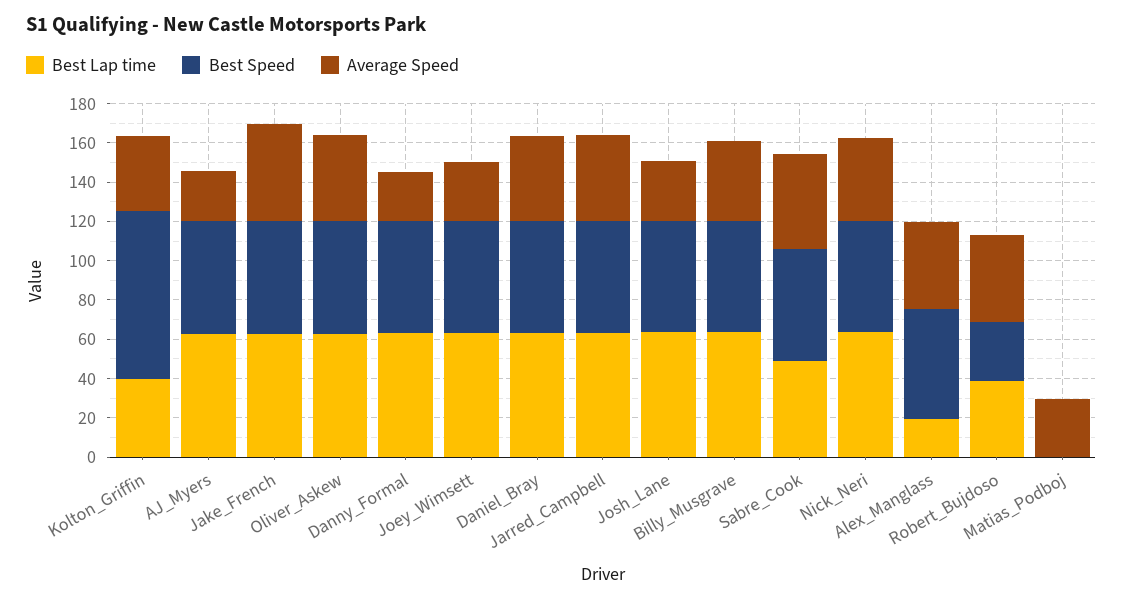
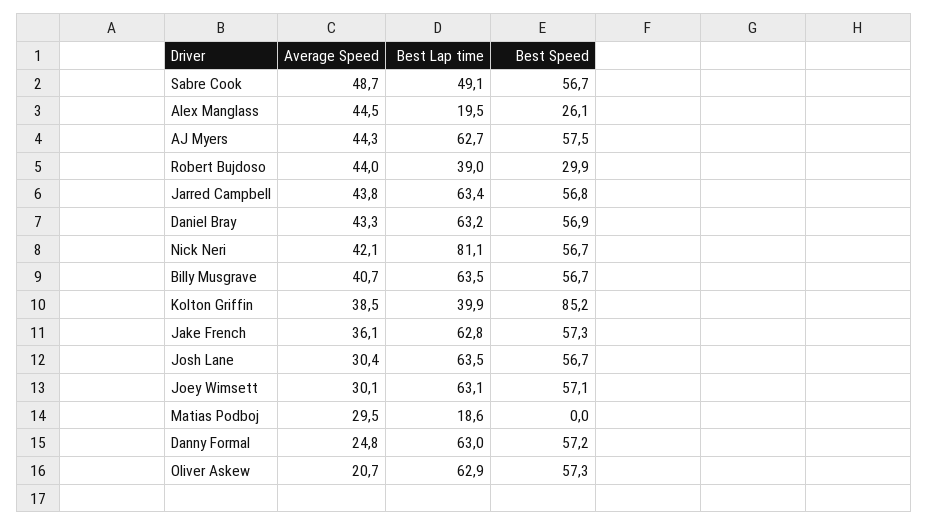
Average Speed, AJ_Myers: 25 -> 44.3
Average Speed, Jake_French: 50 -> 36.1
Average Speed, Oliver_Askew: 45 -> 20.7
Best Lap time, Nick_Neri: 65 -> 81.1
Best Speed, Alex_Manglass: 55 -> 26.1
Best Lap time, Matias_Podboj: 0 -> 18.6

